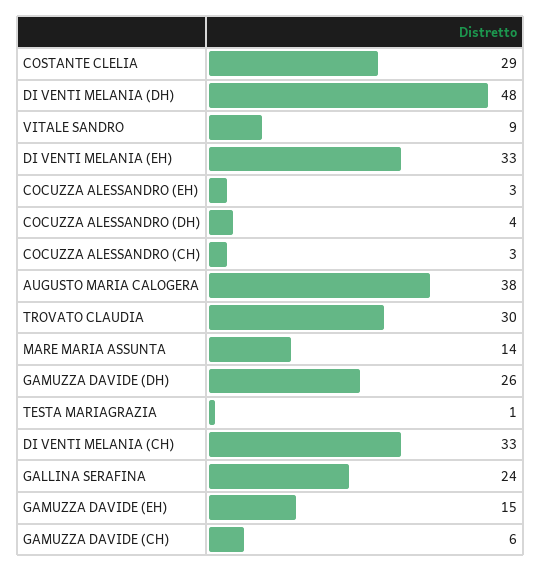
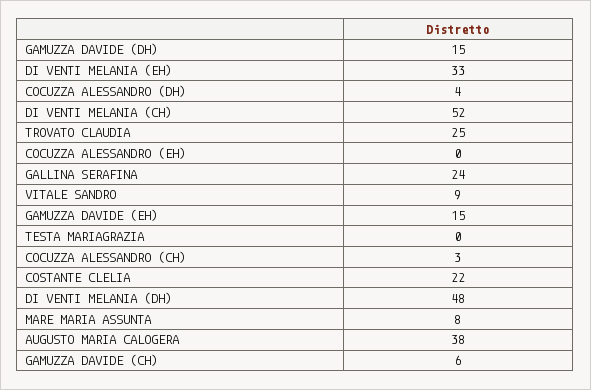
COSTANTE CLELIA: 29 -> 22
COCUZZA ALESSANDRO (EH): 3 -> 0
TROVATO CLAUDIA: 30 -> 25
MARE MARIA ASSUNTA: 14 -> 8
GAMUZZA DAVIDE (DH): 26 -> 15
TESTA MARIAGRAZIA: 1 -> 0
DI VENTI MELANIA (CH): 33 -> 52

